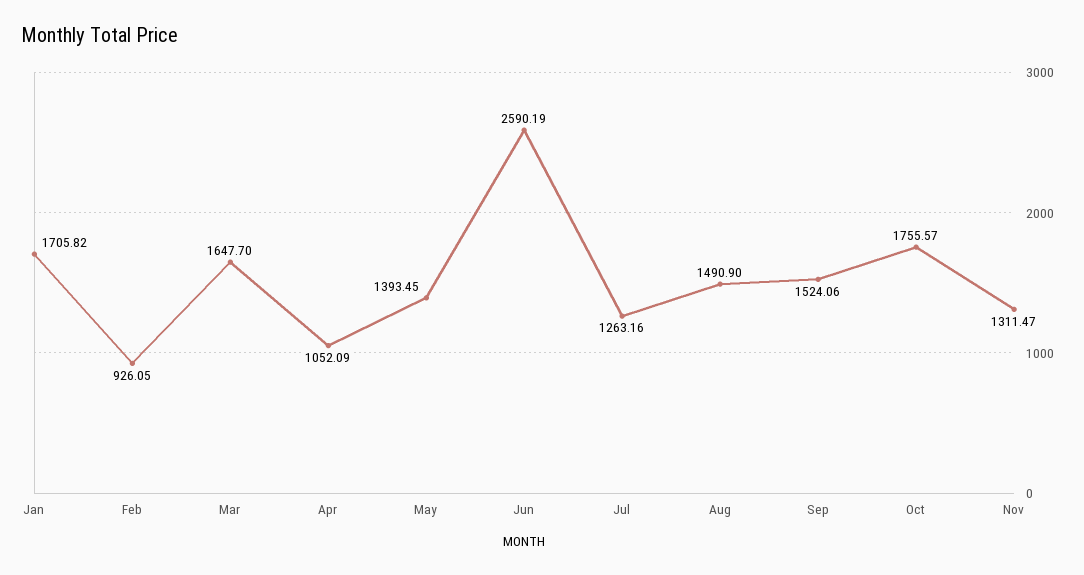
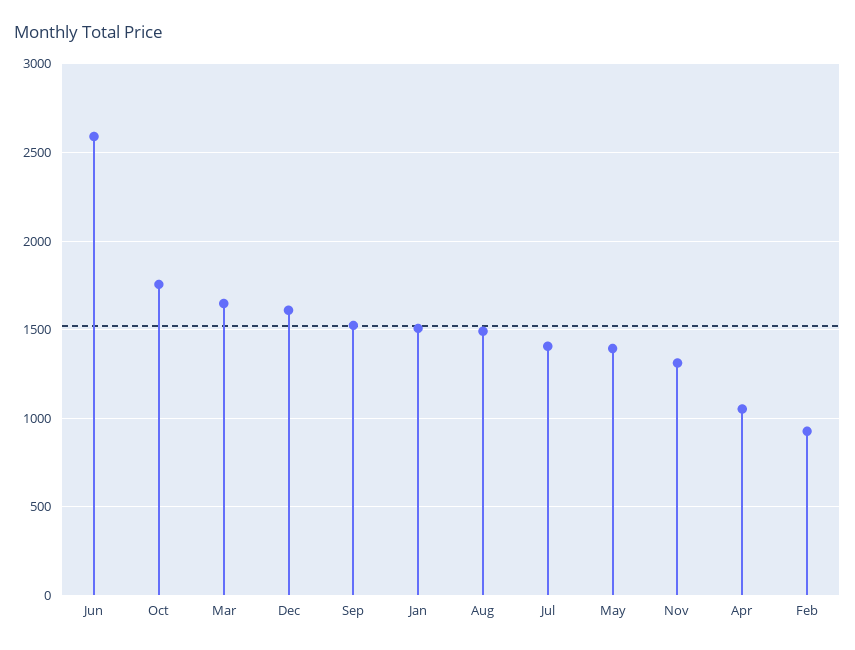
Jan: 1705.82 -> 1500
Jul: 1263.16 -> 1400
Dec: none -> 1600

